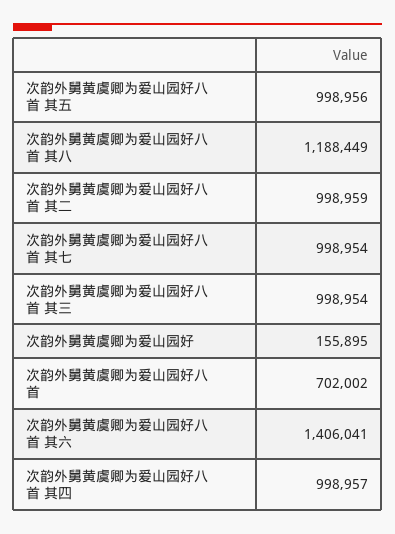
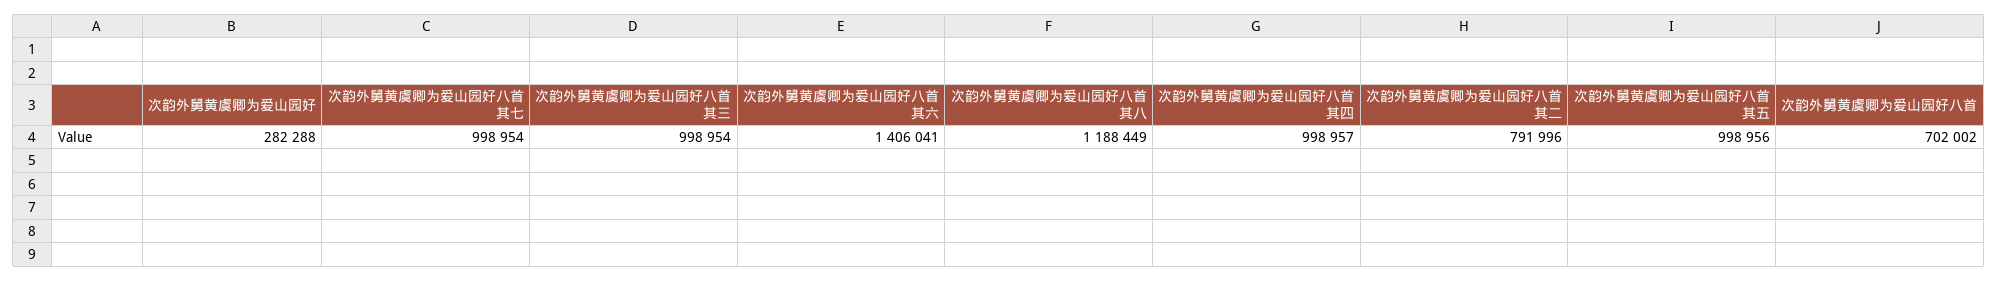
次韵外舅黄虞卿为爱山园好八首 其二: 998959 -> 791996
次韵外舅黄虞卿为爱山园好: 155895 -> 282288

